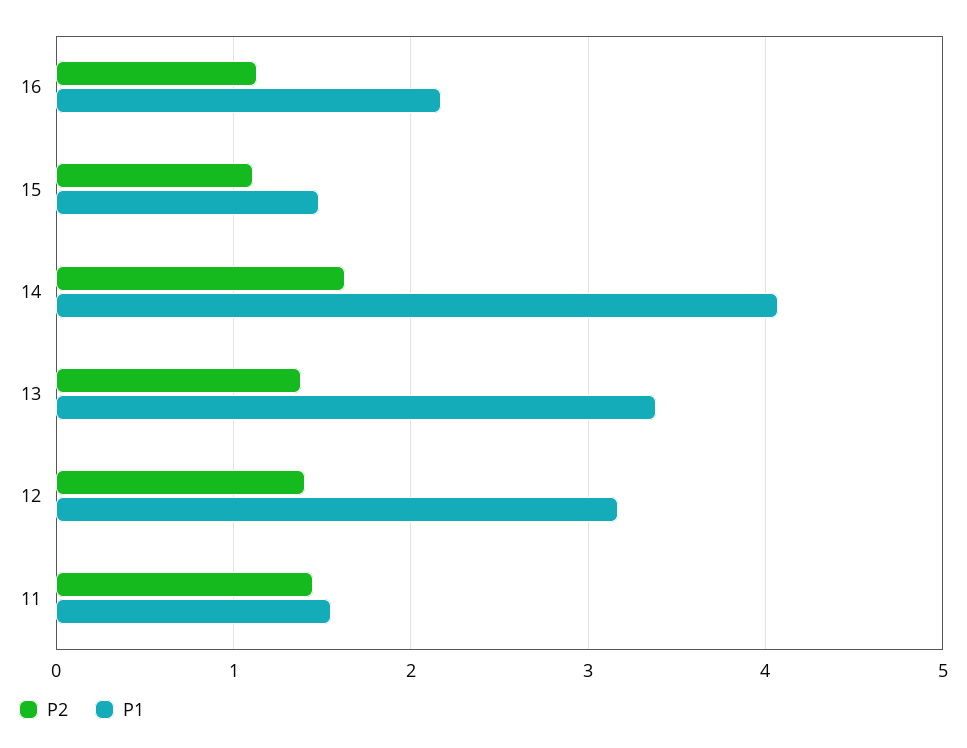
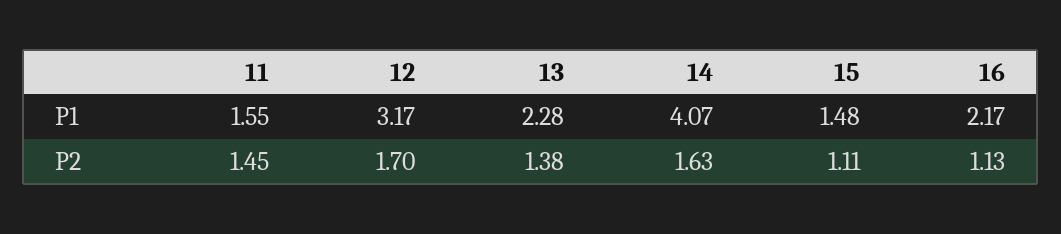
P1, 13: 3.4 -> 2.28
P2, 12: 1.4 -> 1.7

